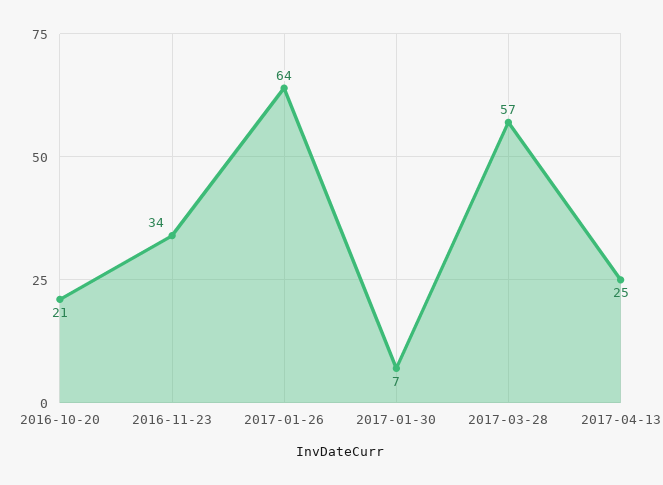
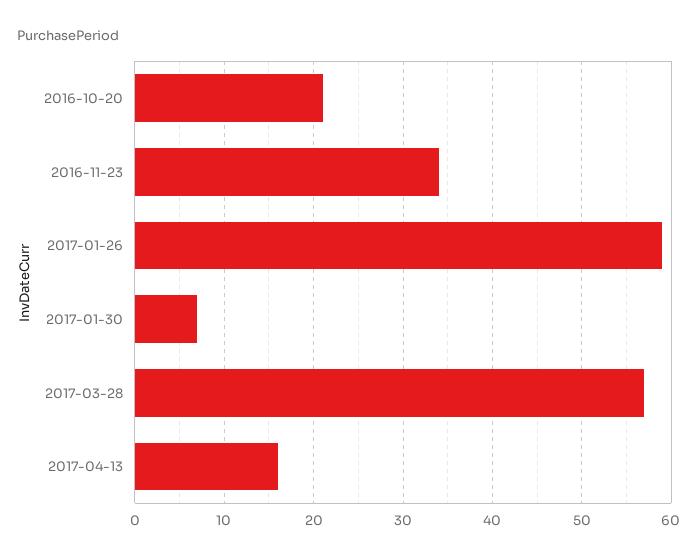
2017-01-26: 64 -> 59
2017-04-13: 25 -> 16

